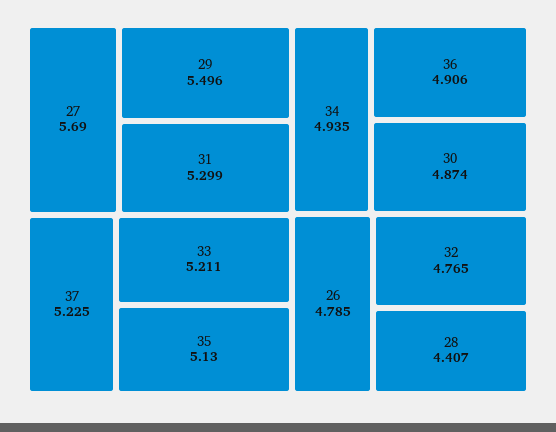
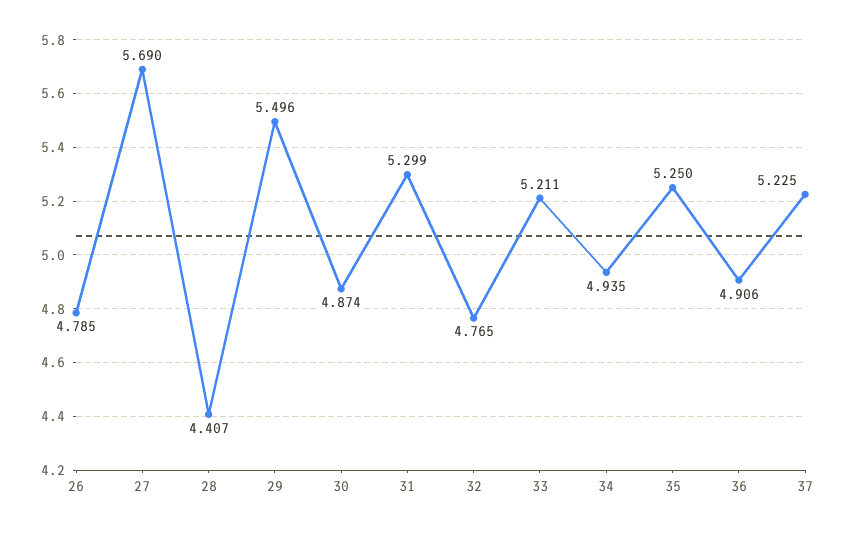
35: 5.13 -> 5.25

